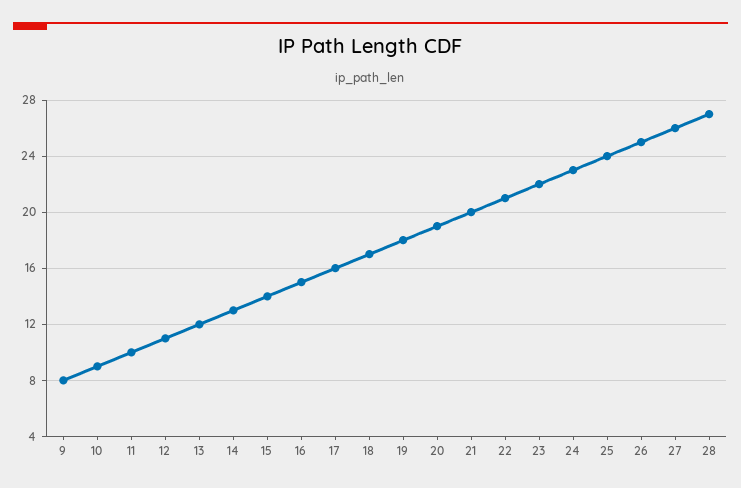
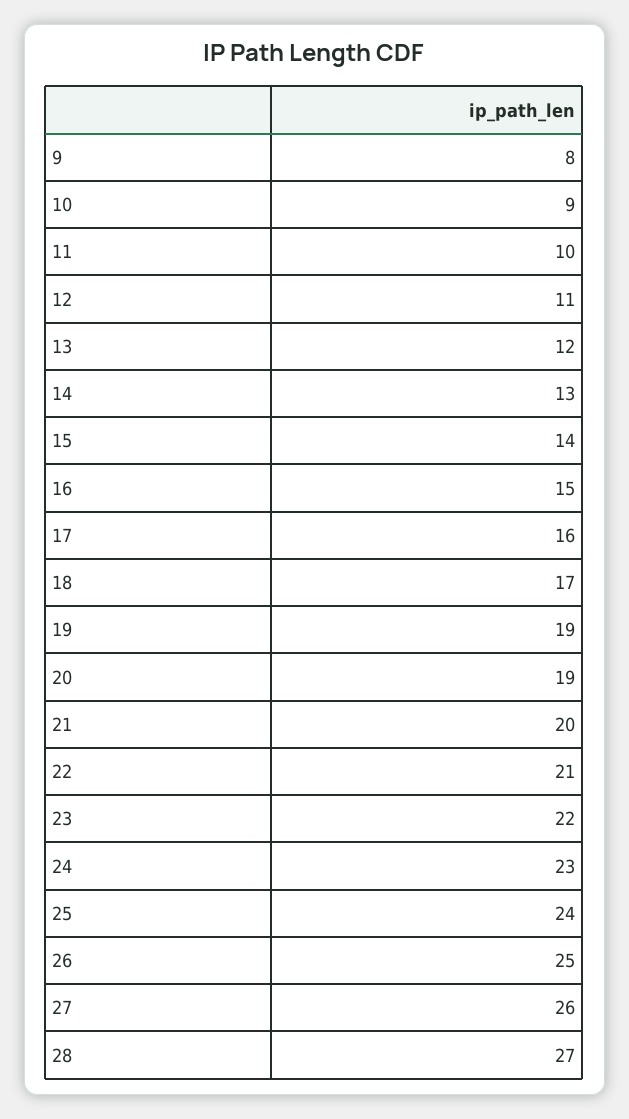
19: 18 -> 19

